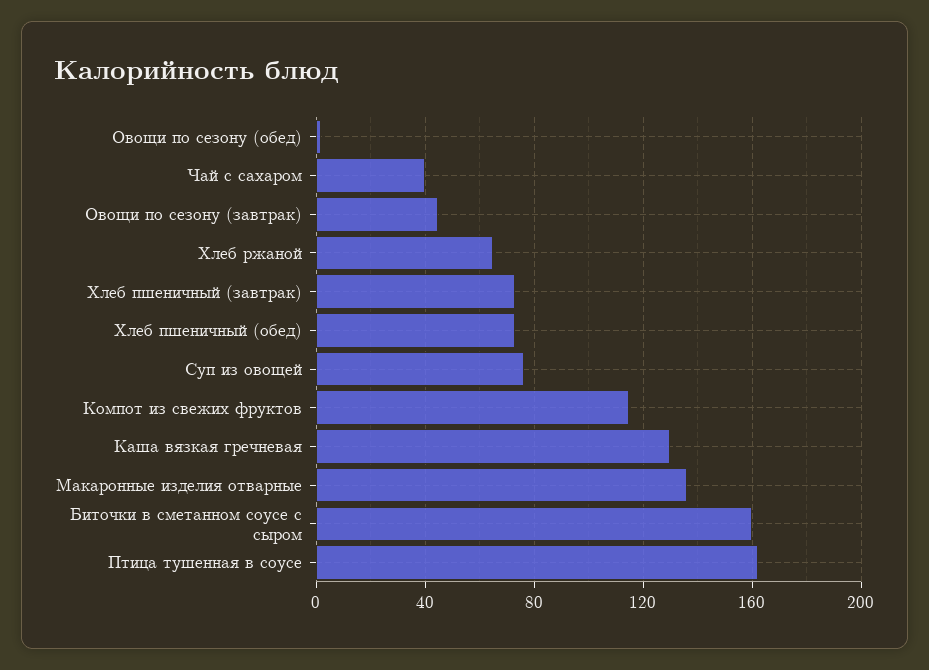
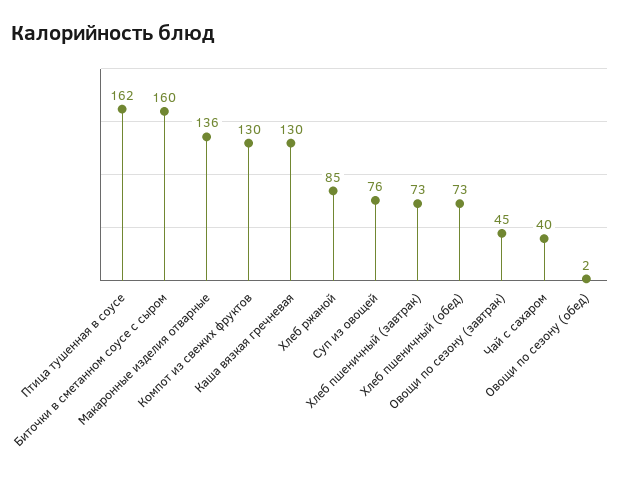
Хлеб ржаной: 65 -> 85
Компот из свежих фруктов: 115 -> 130

